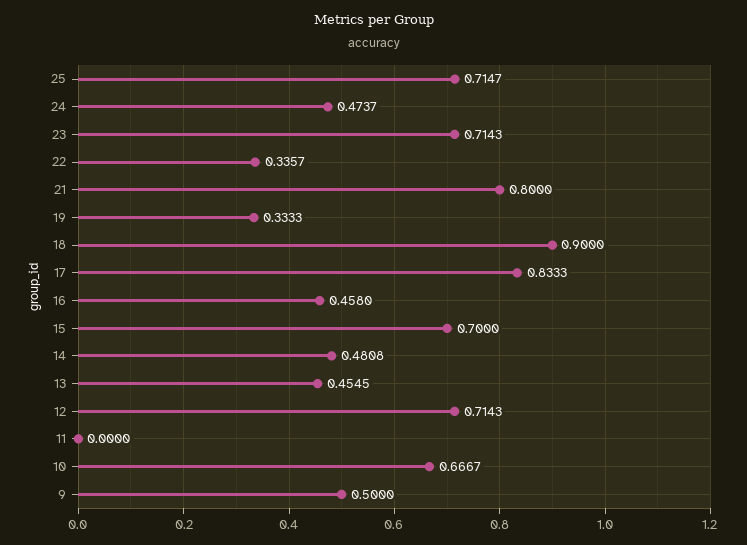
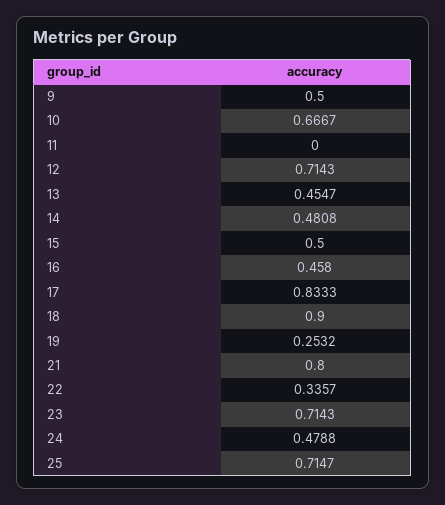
24: 0.4737 -> 0.4788
19: 0.3333 -> 0.2532
15: 0.7 -> 0.5
13: 0.4545 -> 0.4547

